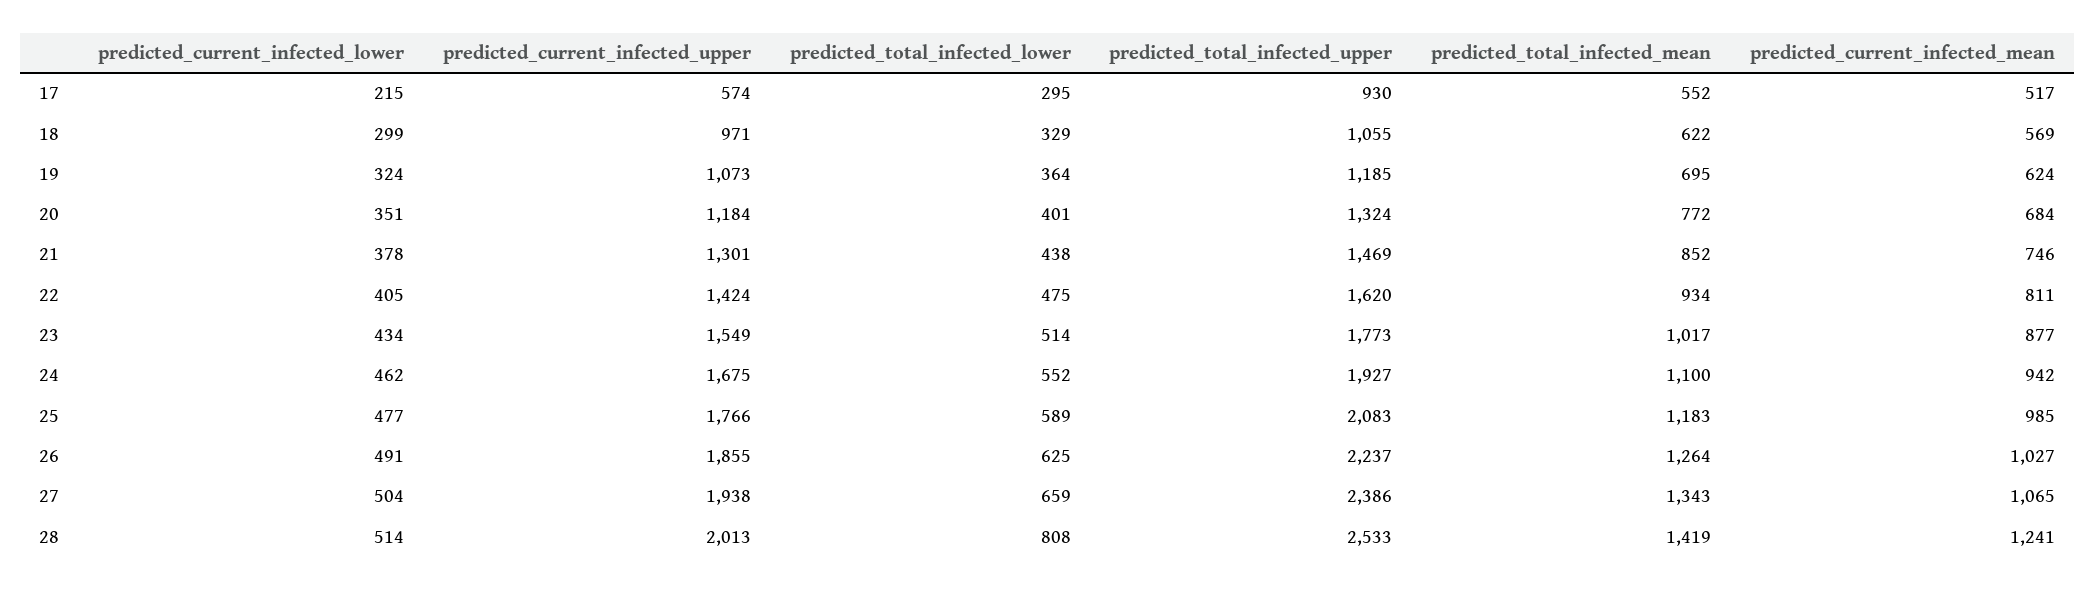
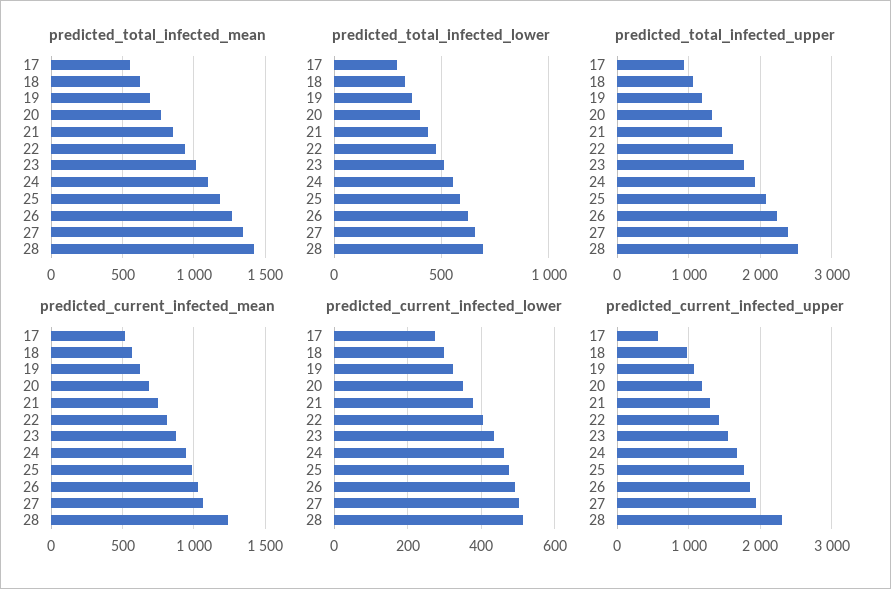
predicted_current_infected_lower, 17: 215 -> 280
predicted_current_infected_upper, 28: 2013 -> 2300
predicted_total_infected_lower, 28: 808 -> 700

